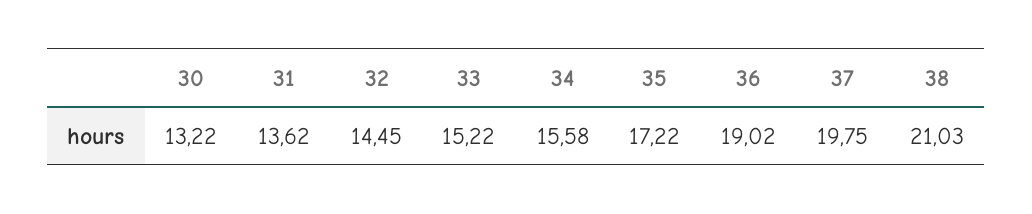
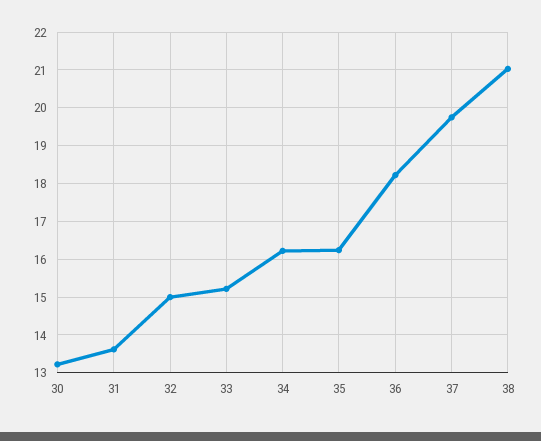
32: 14.45 -> 15
34: 15.58 -> 16.2
35: 17.22 -> 16.2
36: 19.02 -> 18.2

